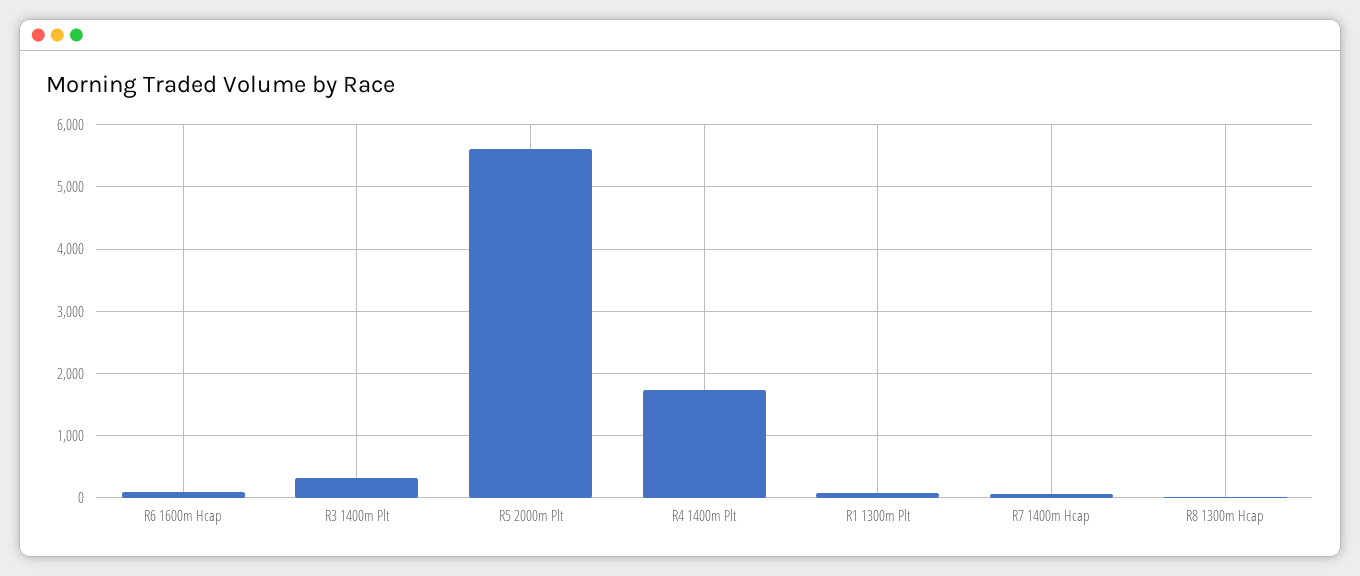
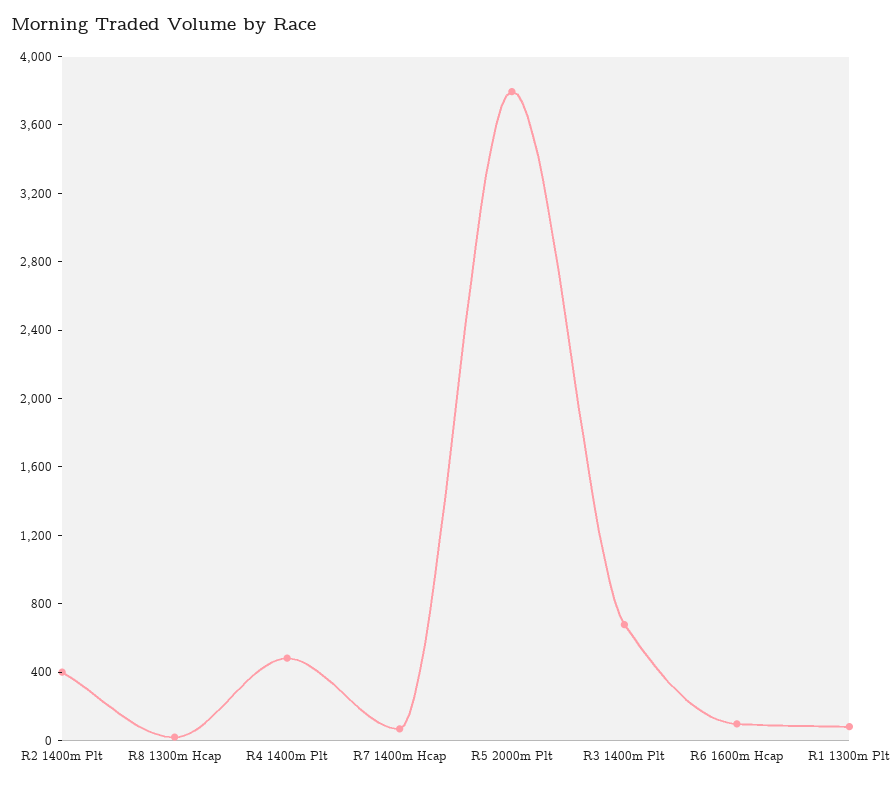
R3 1400m Plt: 300 -> 700
R5 2000m Plt: 5600 -> 3800
R4 1400m Plt: 1700 -> 500
R2 1400m Plt: none -> 400

